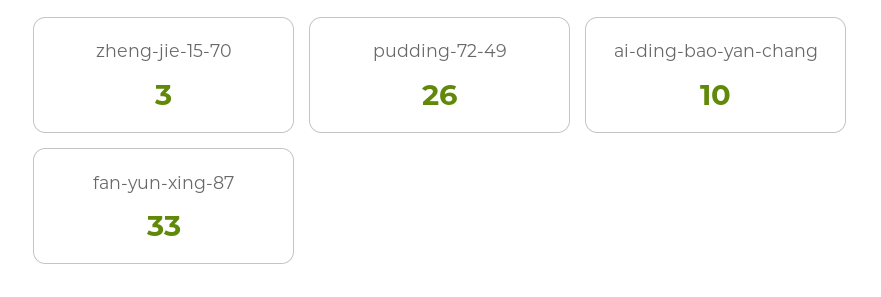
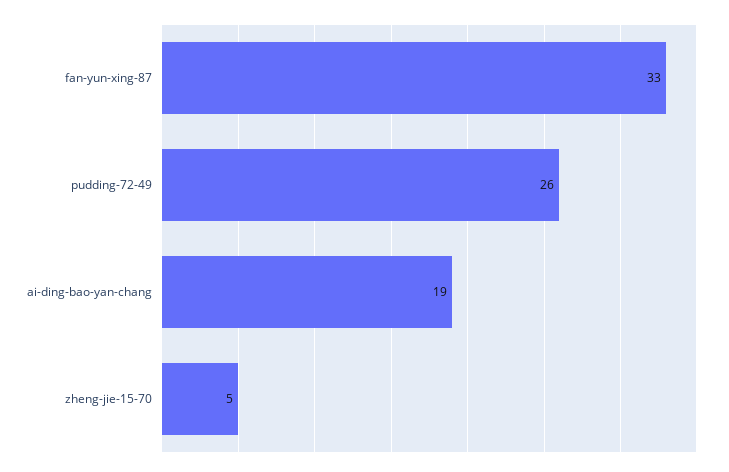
zheng-jie-15-70: 3 -> 5
ai-ding-bao-yan-chang: 10 -> 19

